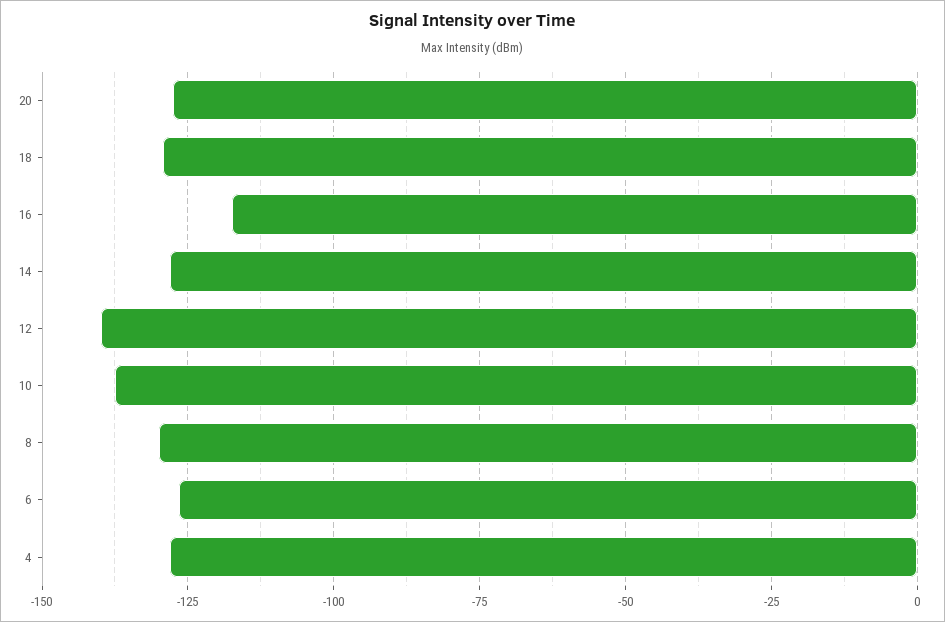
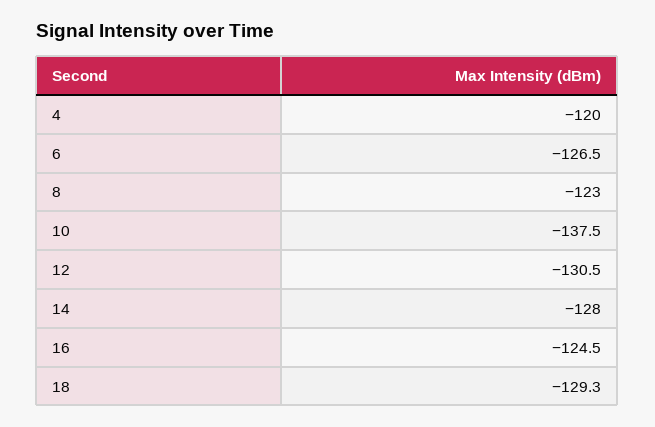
20: -127.5 -> none
16: -117.5 -> -124.5
12: -140 -> -130.5
8: -130 -> -123
4: -127.5 -> -120

